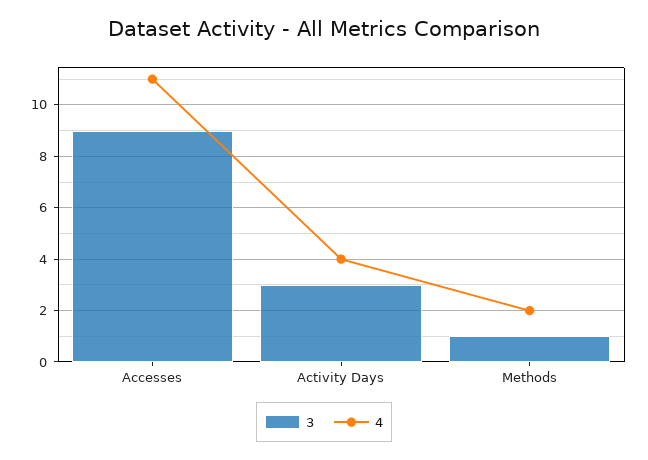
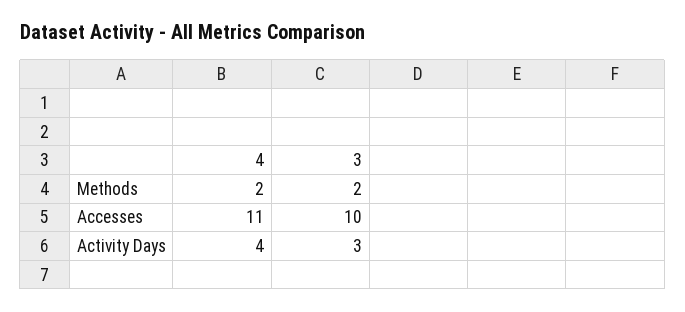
3, Accesses: 9 -> 10
3, Methods: 1 -> 2

